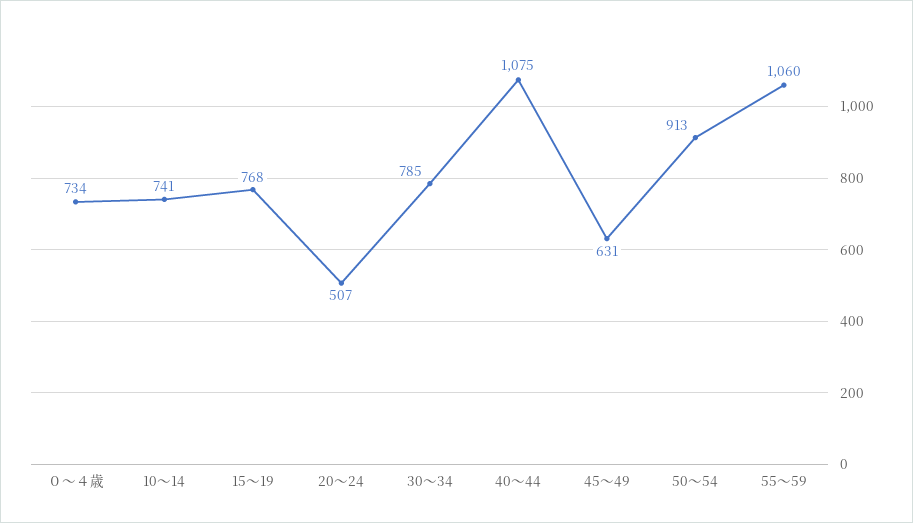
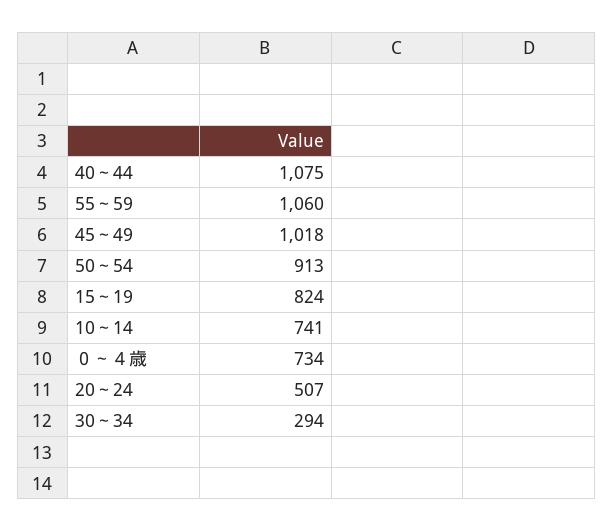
15～19: 768 -> 824
30～34: 785 -> 294
45～49: 631 -> 1018

